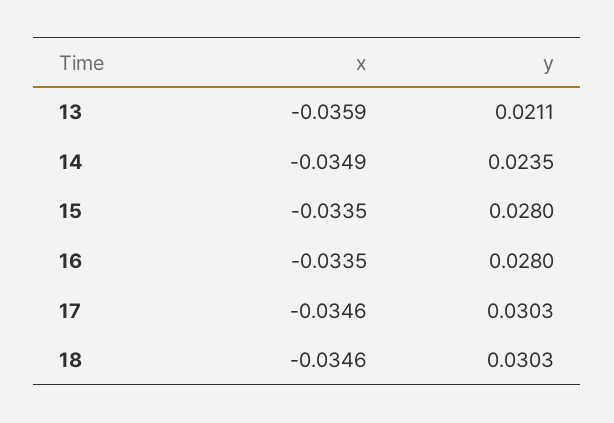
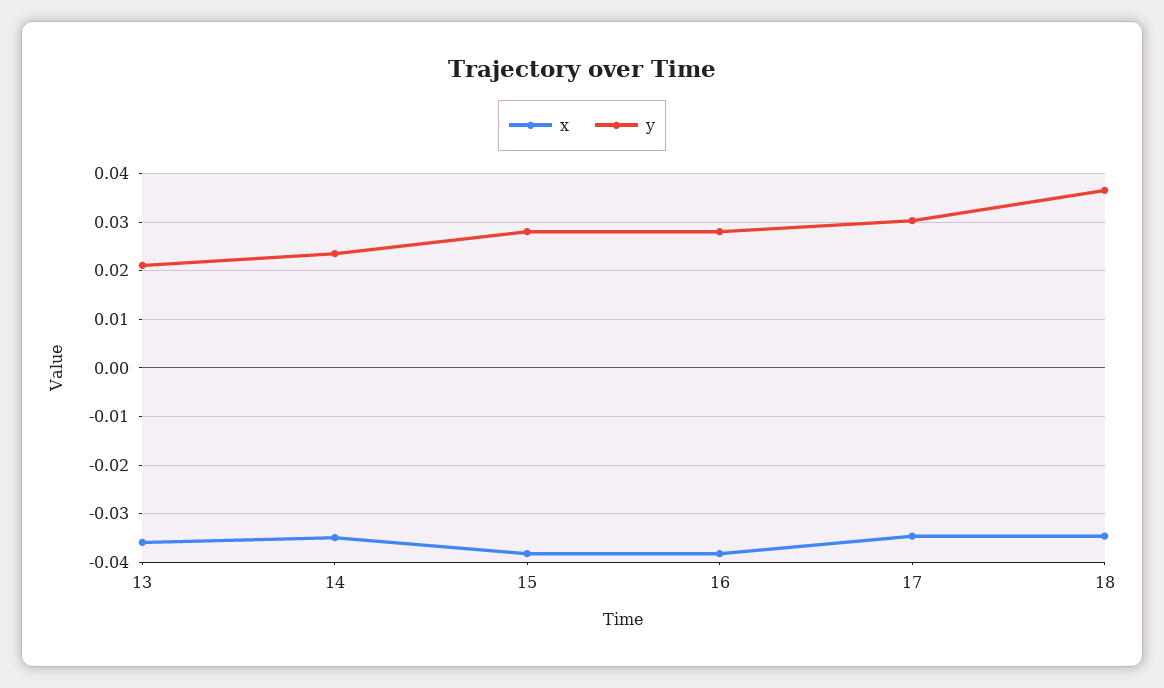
x, 15: -0.0335 -> -0.038
x, 16: -0.0335 -> -0.038
y, 18: 0.0303 -> 0.036

